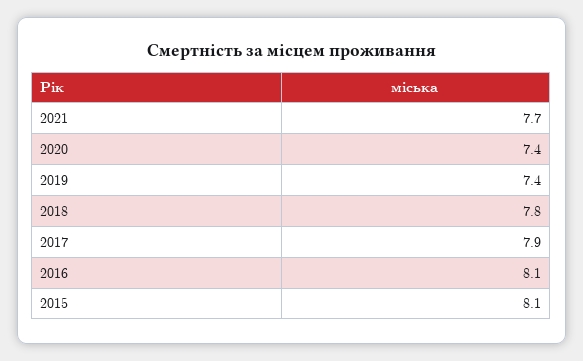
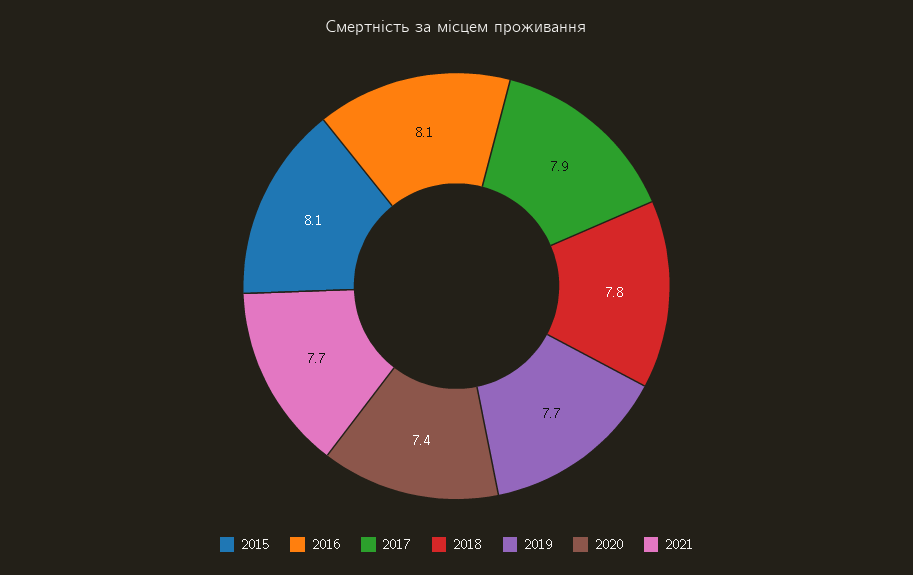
2019: 7.4 -> 7.7

